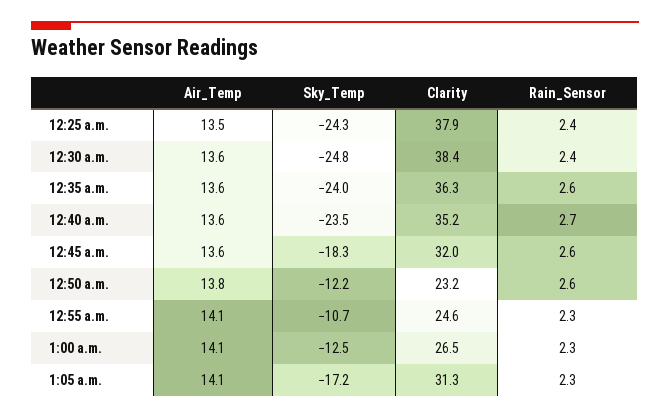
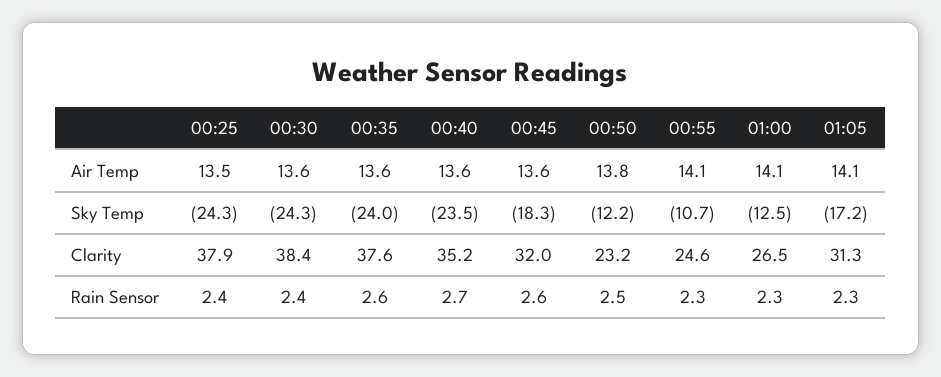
Sky_Temp, 12:30 a.m.: -24.8 -> -24.3
Clarity, 12:35 a.m.: 36.3 -> 37.6
Rain_Sensor, 12:50 a.m.: 2.6 -> 2.5

